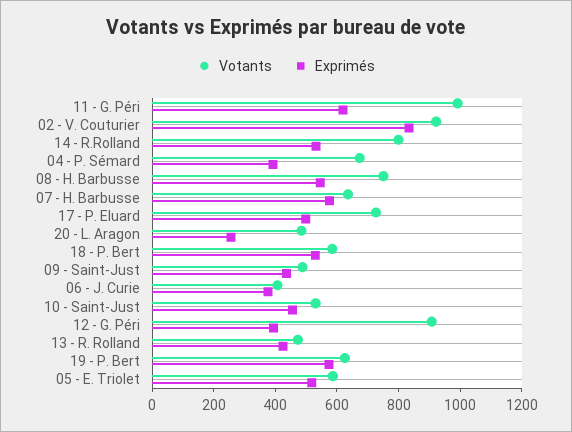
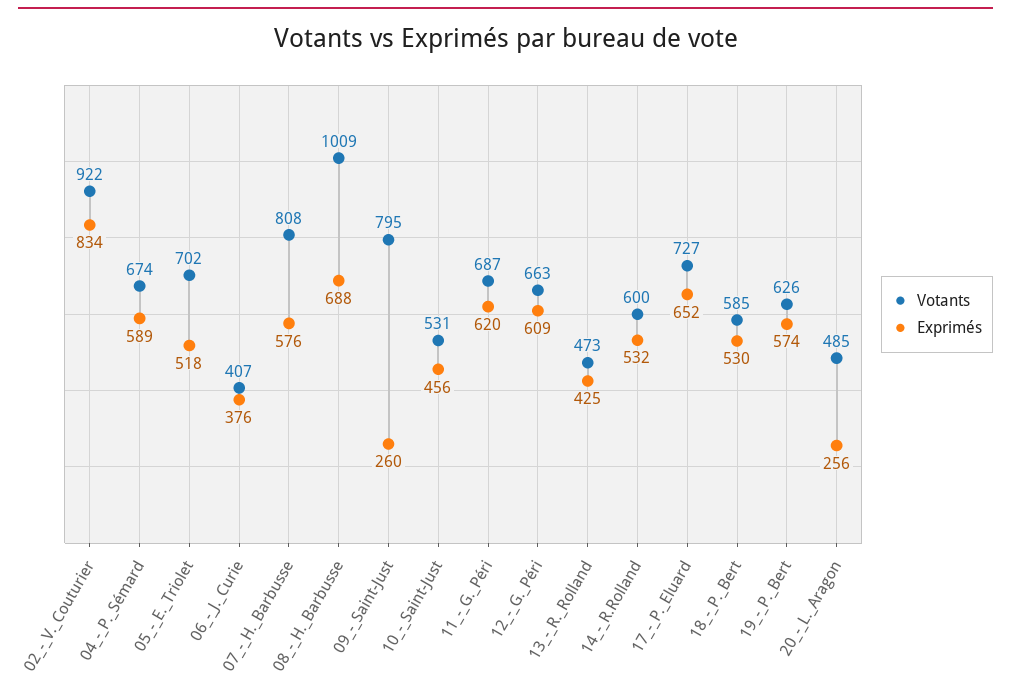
Votants, 11 - G. Péri: 1000 -> 687
Votants, 14 - R.Rolland: 800 -> 600
Exprimés, 04 - P. Sémard: 400 -> 589
Votants, 08 - H. Barbusse: 750 -> 1009
Exprimés, 08 - H. Barbusse: 550 -> 688
Votants, 07 - H. Barbusse: 650 -> 808
Exprimés, 17 - P. Eluard: 500 -> 652
Votants, 09 - Saint-Just: 500 -> 795
Exprimés, 09 - Saint-Just: 450 -> 260
Votants, 12 - G. Péri: 900 -> 663
Exprimés, 12 - G. Péri: 400 -> 609
Votants, 05 - E. Triolet: 600 -> 702

